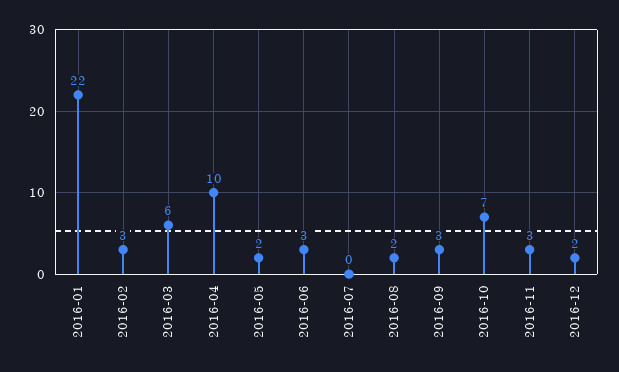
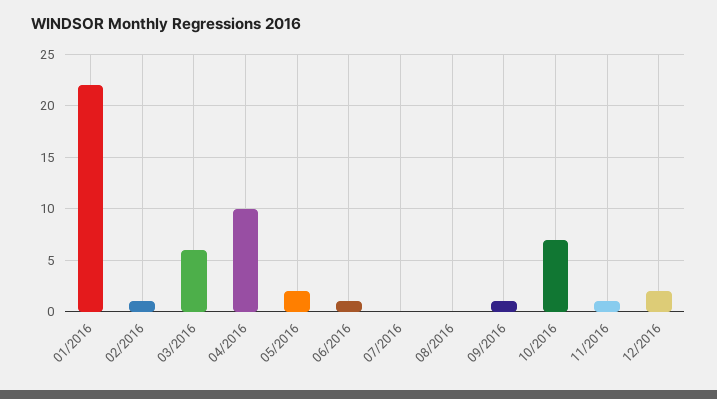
2016-02: 3 -> 1
2016-06: 3 -> 1
2016-08: 2 -> 0
2016-09: 3 -> 1
2016-11: 3 -> 1

